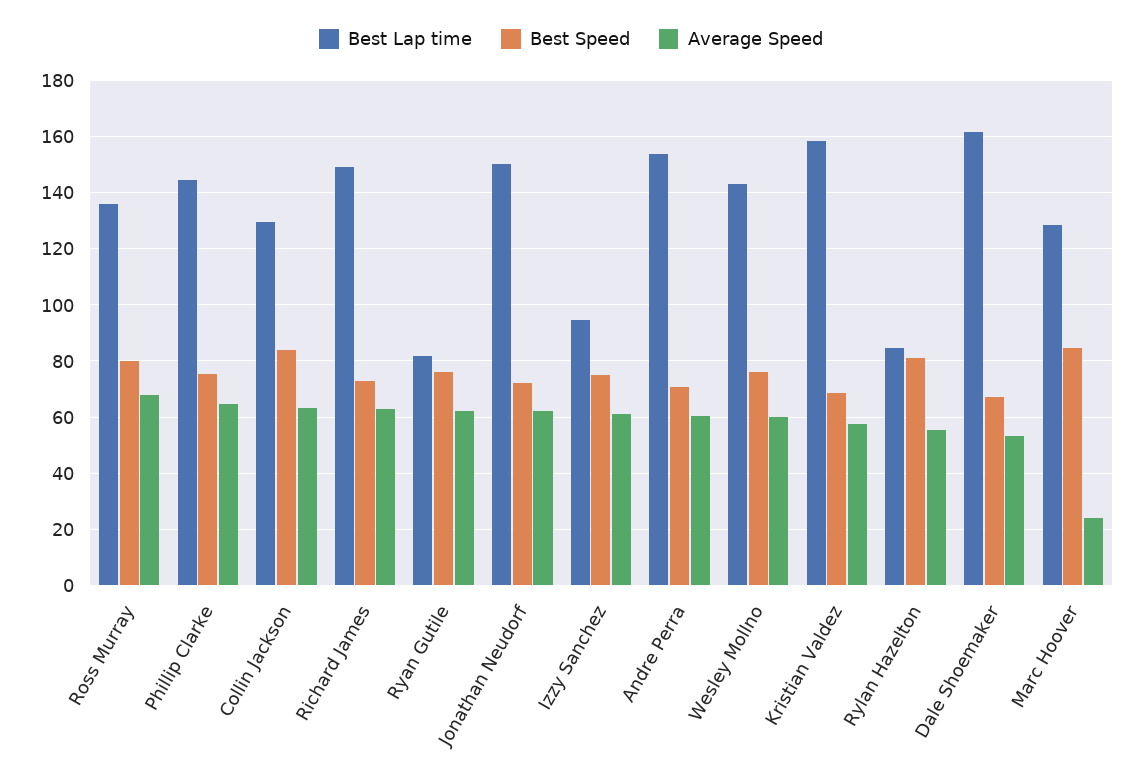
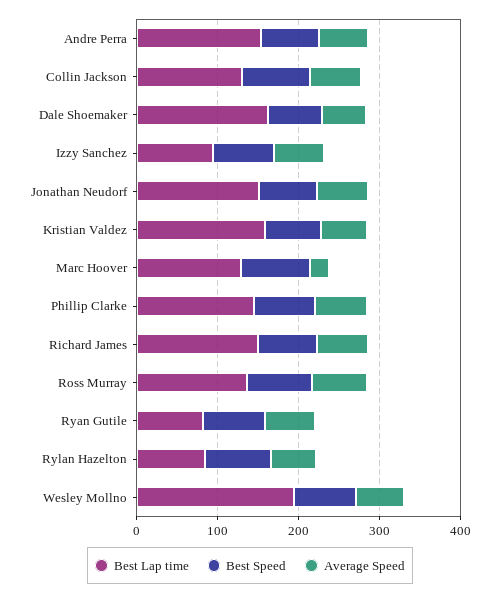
Best Lap time, Wesley Mollno: 142.5 -> 200

